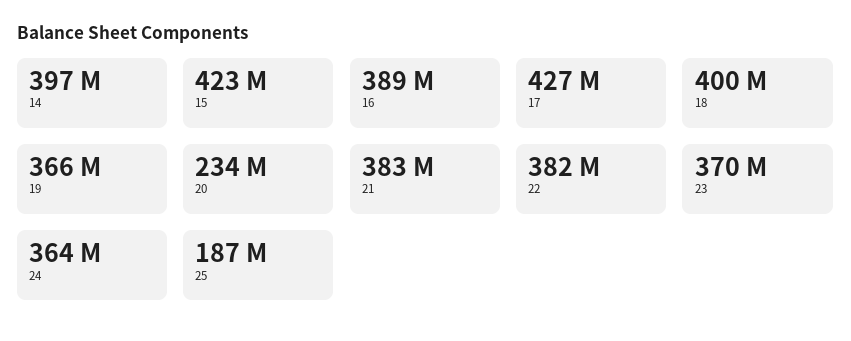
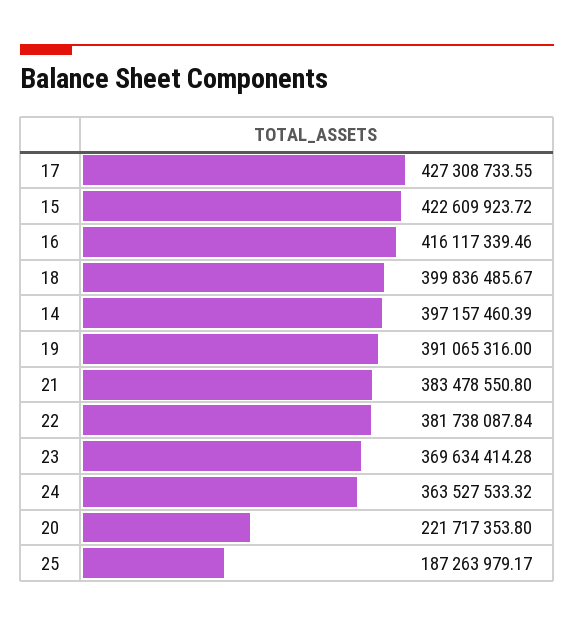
16: 389000000 -> 416117339.46
19: 366000000 -> 391065316
20: 234000000 -> 221717353.8

